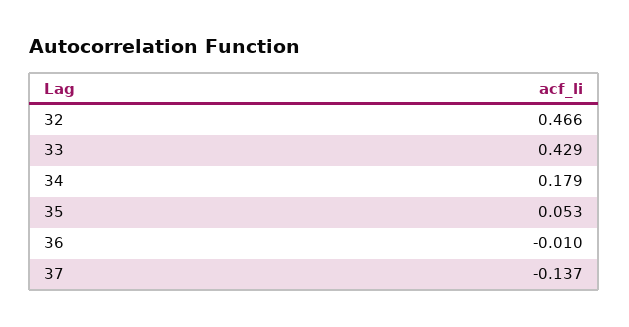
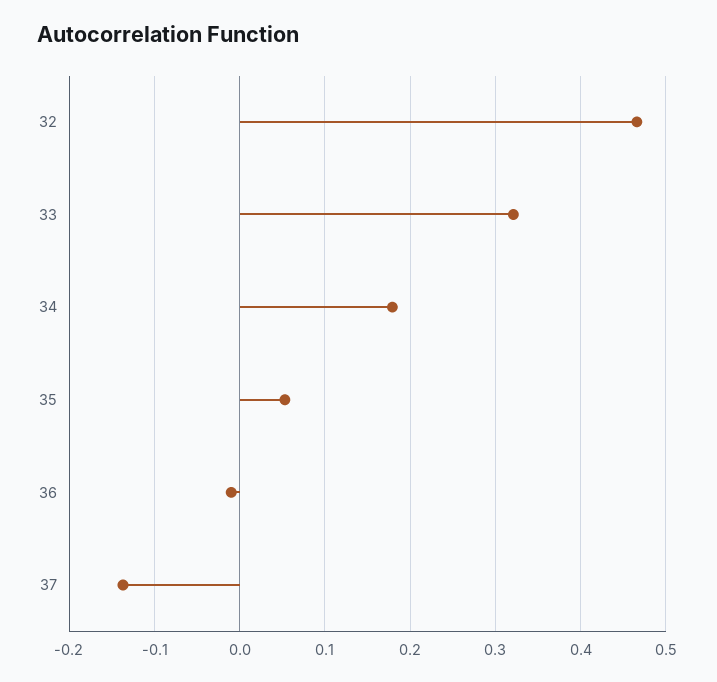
33: 0.429 -> 0.32

